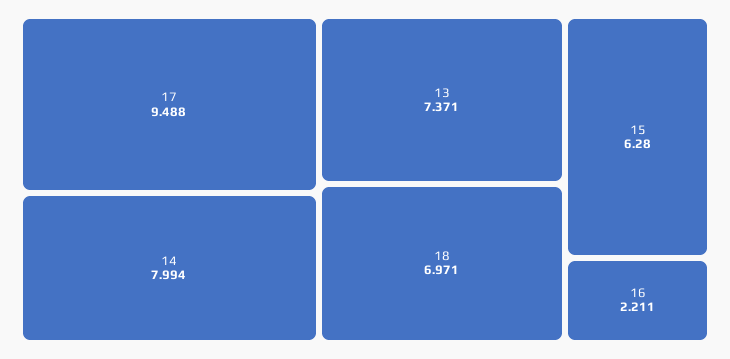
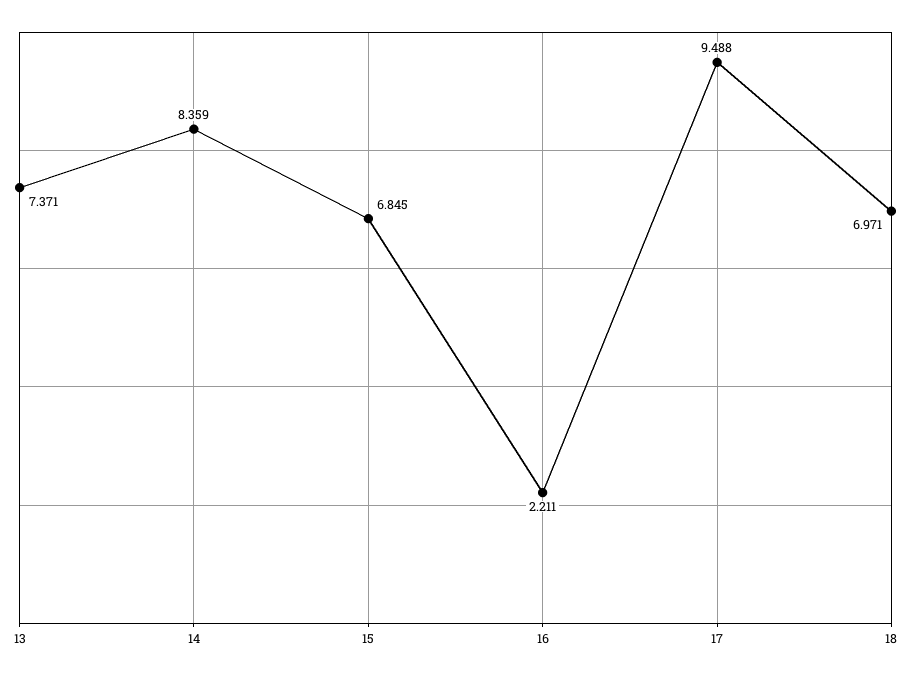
14: 7.994 -> 8.359
15: 6.28 -> 6.845

